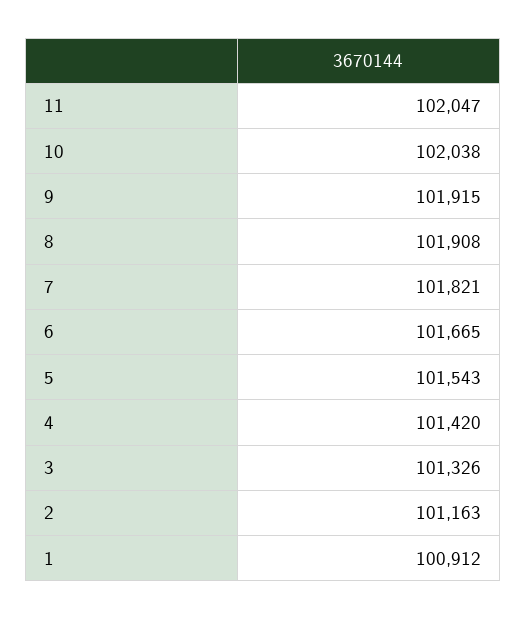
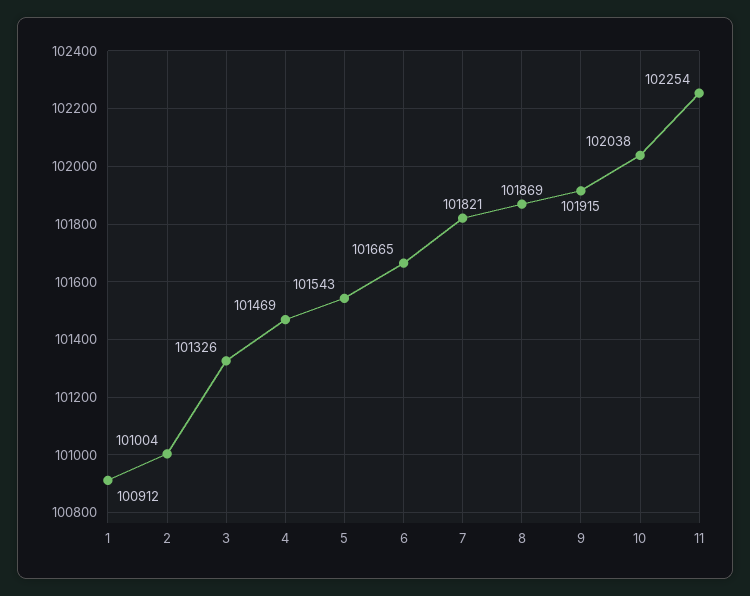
11: 102047 -> 102254
8: 101908 -> 101869
4: 101420 -> 101469
2: 101163 -> 101004

